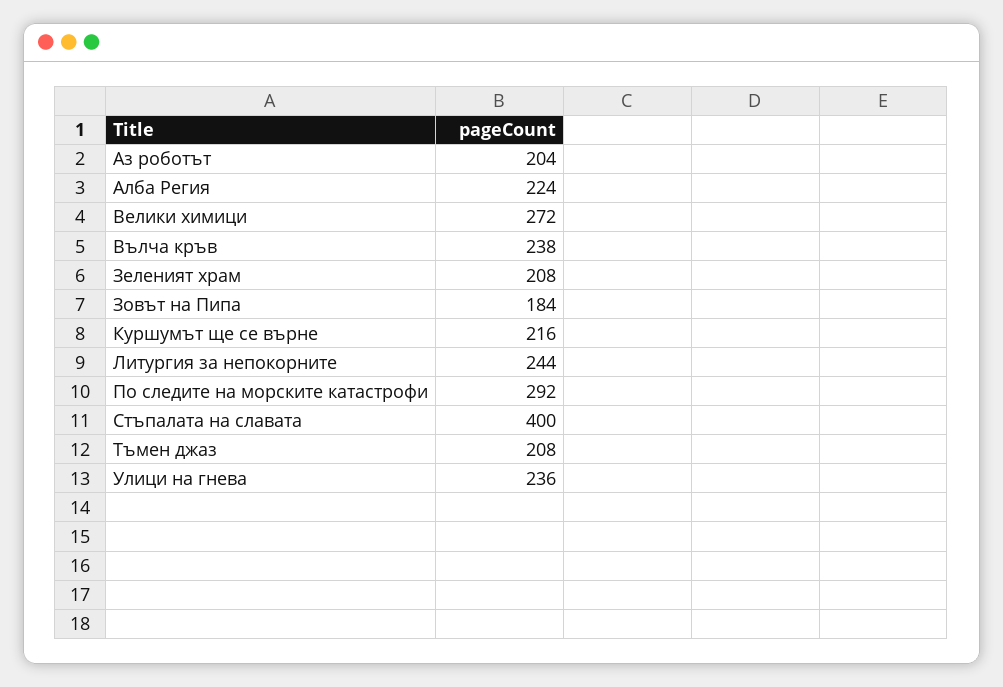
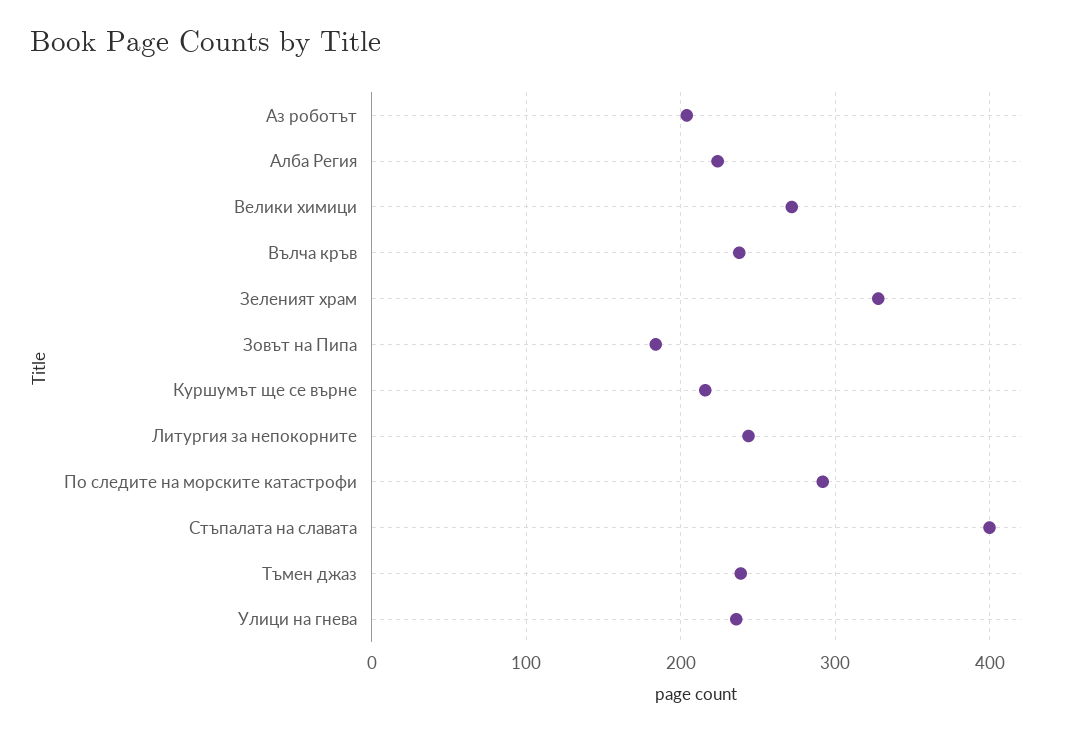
Зеленият храм: 208 -> 330
Тъмен джаз: 208 -> 240

